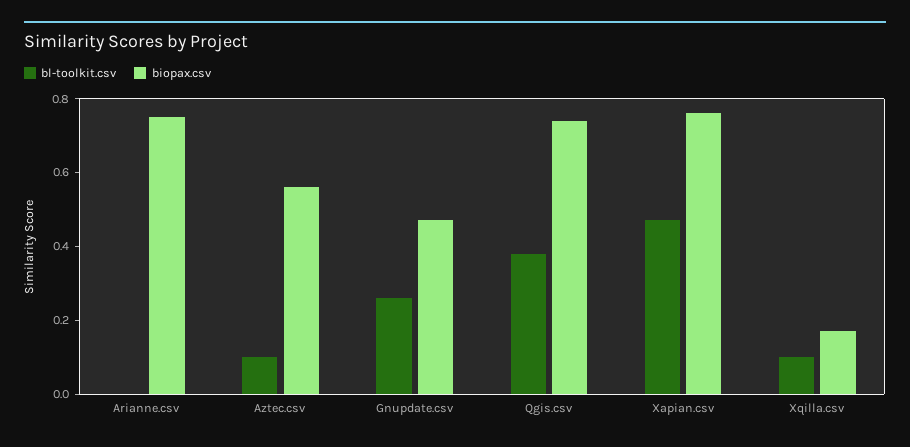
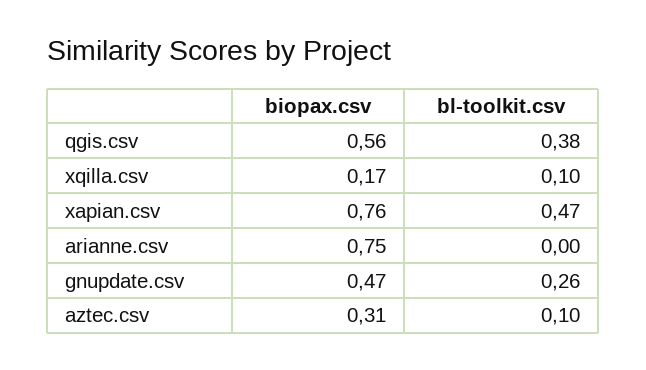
biopax.csv, Aztec.csv: 0.55 -> 0.31
biopax.csv, Qgis.csv: 0.75 -> 0.56

